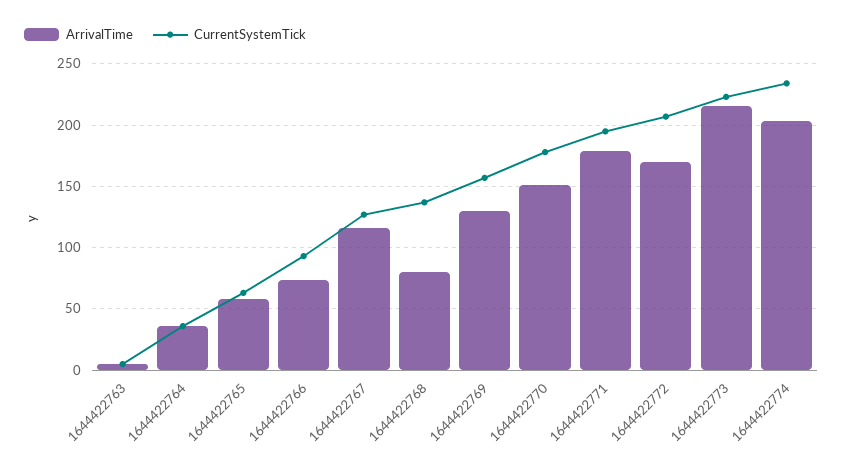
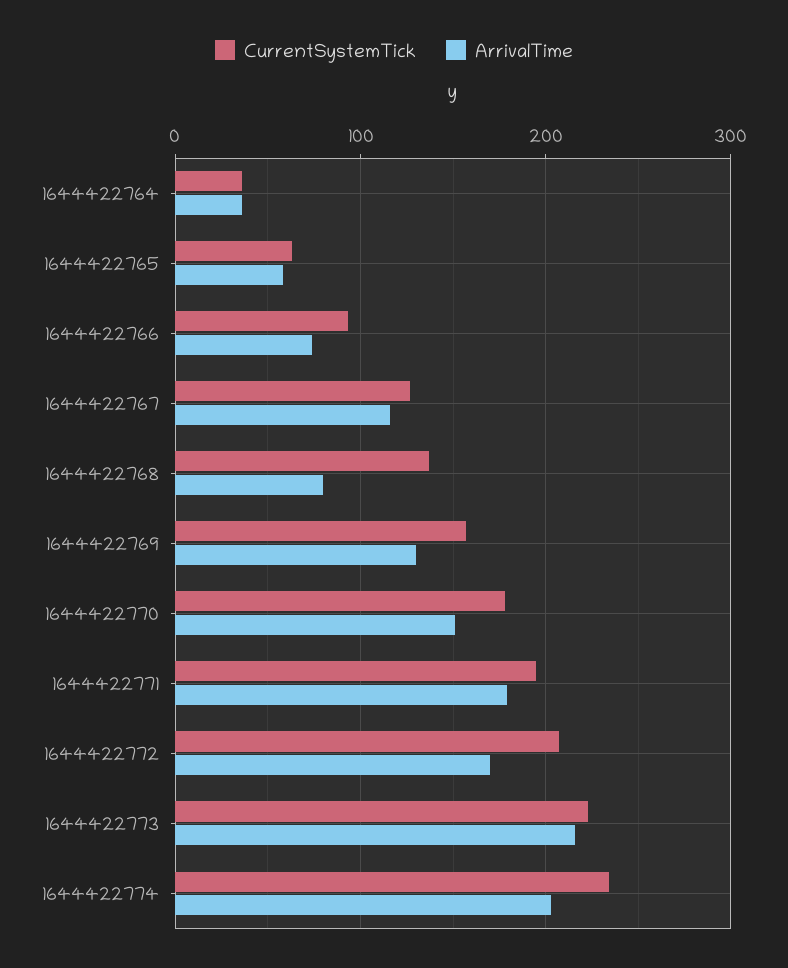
ArrivalTime, 1644422763: 5 -> none
CurrentSystemTick, 1644422763: 5 -> none

